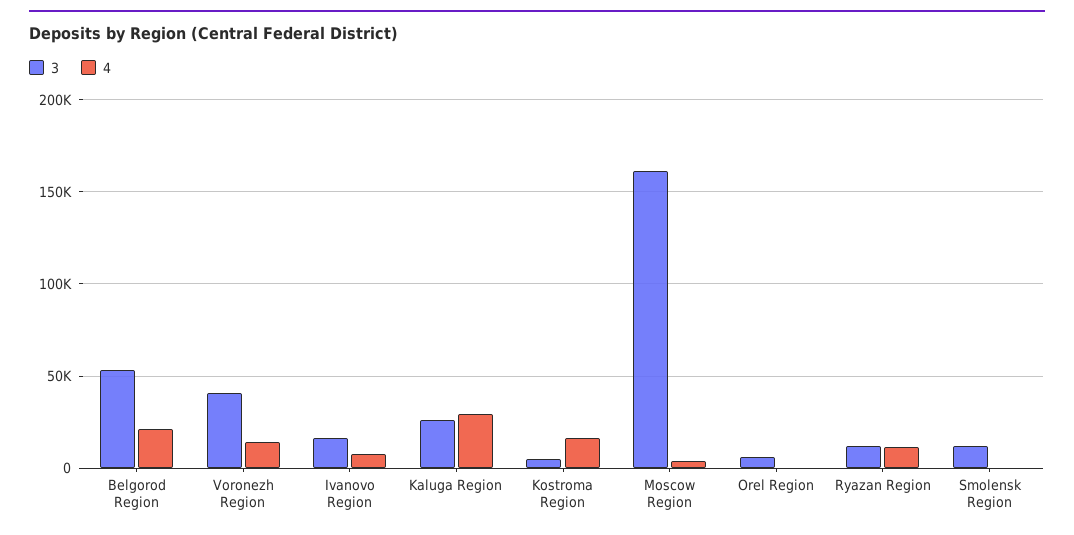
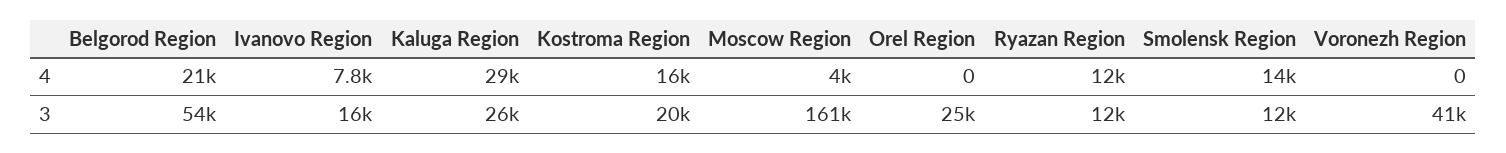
4, Voronezh Region: 15000 -> 0
3, Kostroma Region: 5000 -> 20000
3, Orel Region: 5000 -> 25000
4, Smolensk Region: 0 -> 14000

